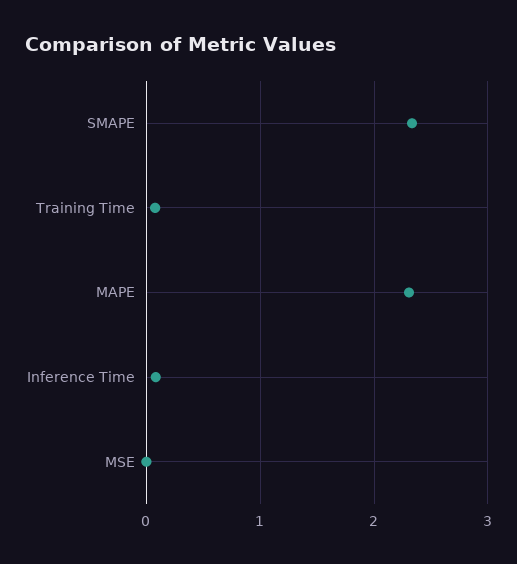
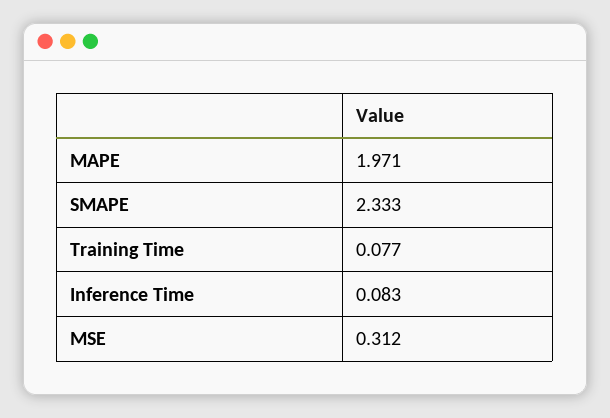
MAPE: 2.3 -> 1.971
MSE: 0 -> 0.312

